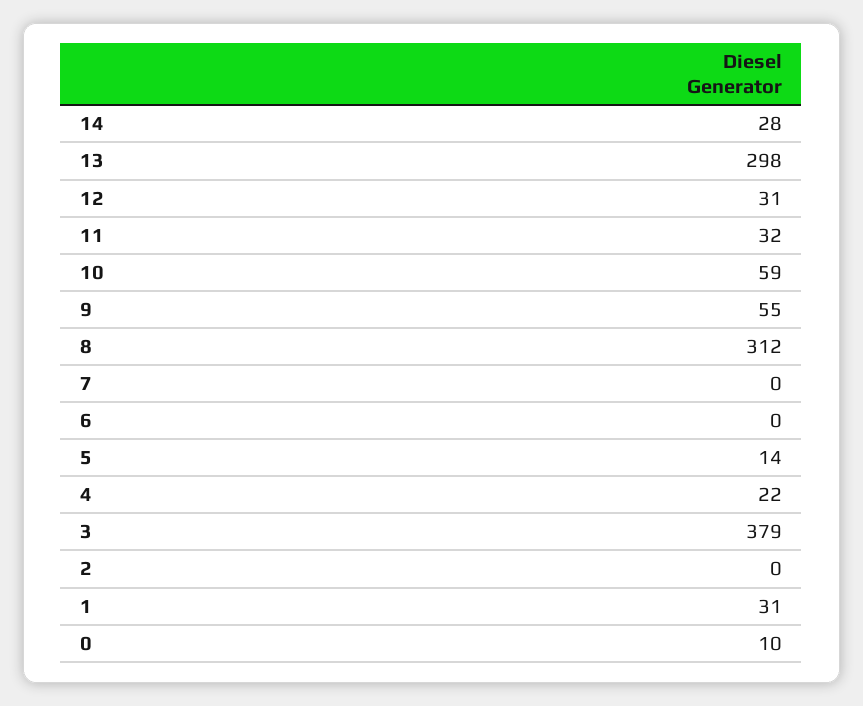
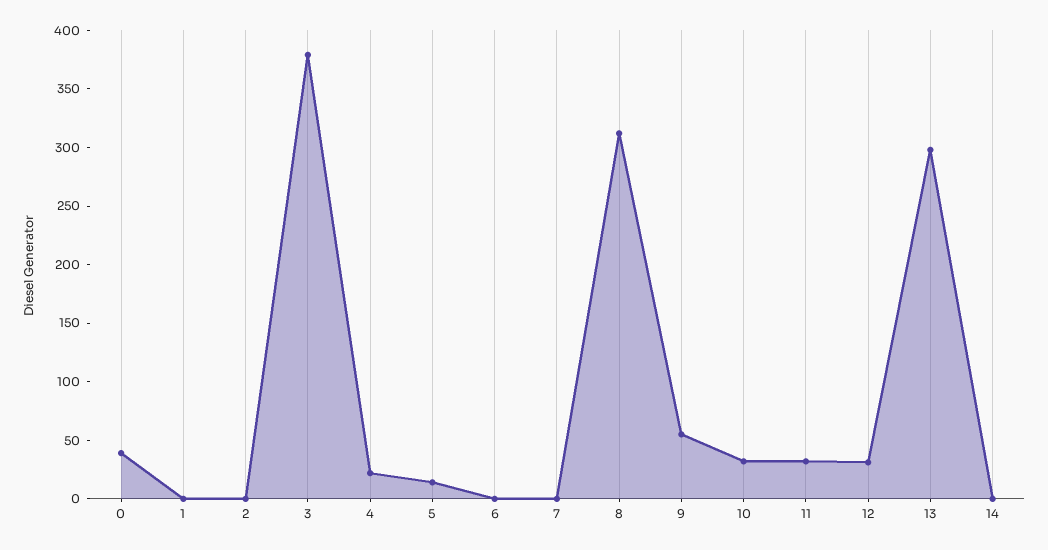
14: 28 -> 0
10: 59 -> 30
1: 31 -> 0
0: 10 -> 40

